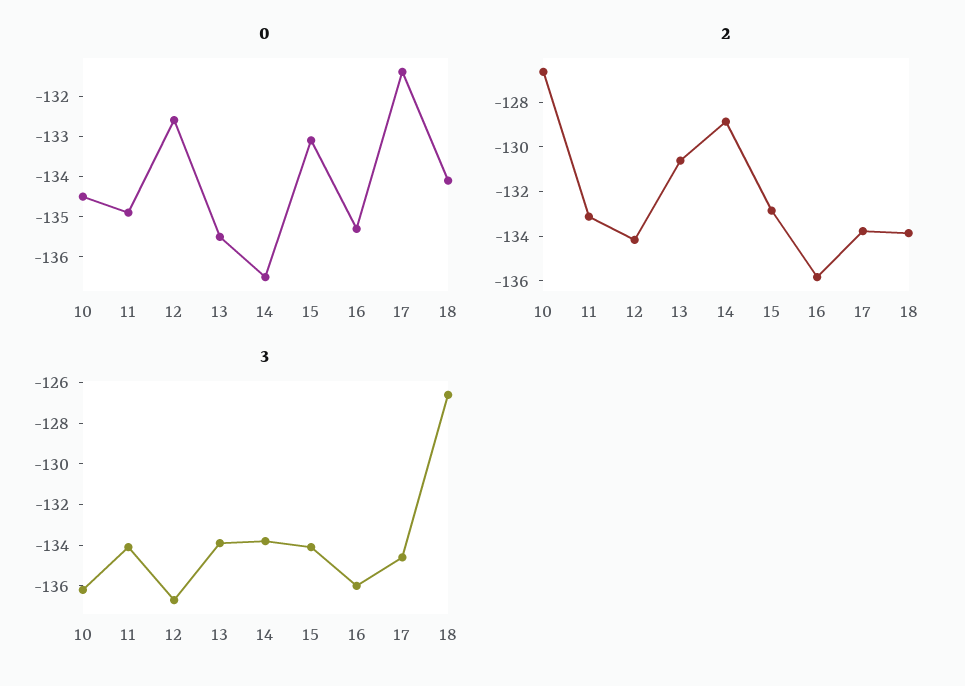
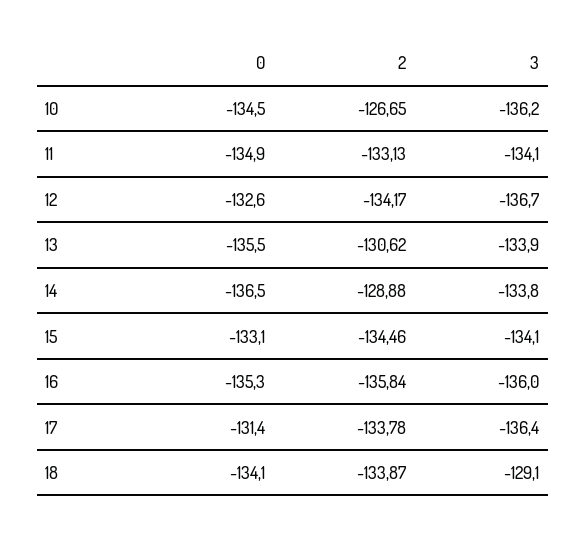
2, 15: -133 -> -134.46
3, 17: -134.5 -> -136.4
3, 18: -126.5 -> -129.1

